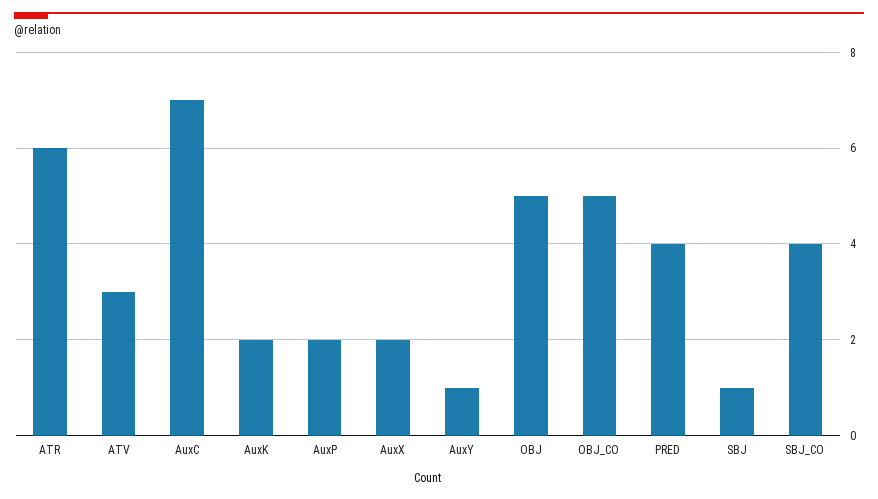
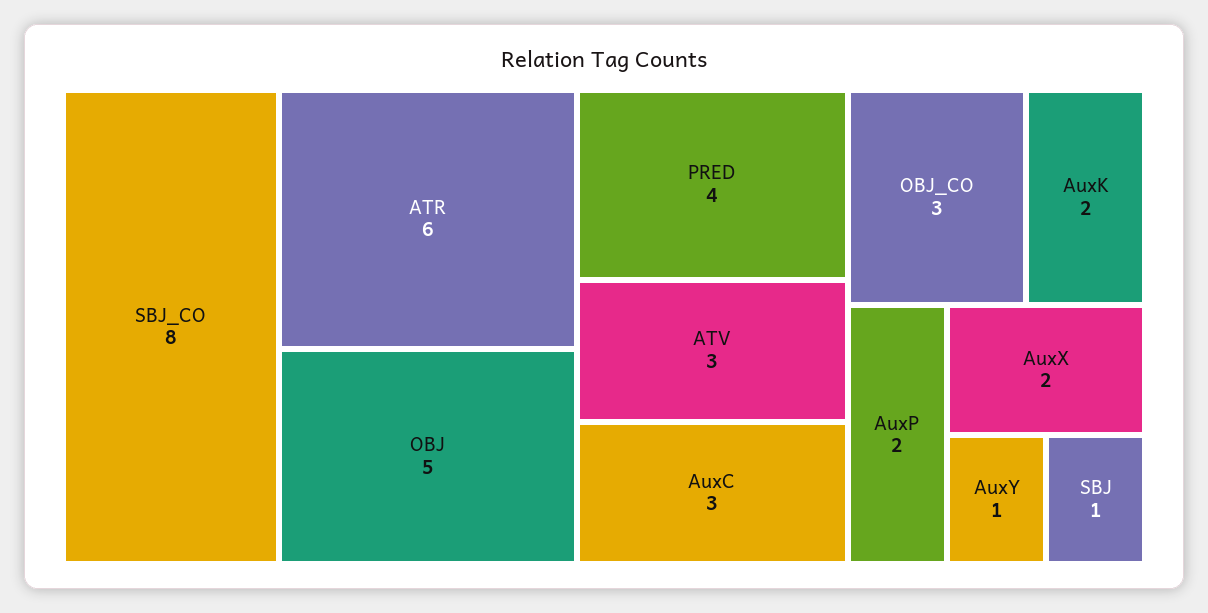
AuxC: 7 -> 3
OBJ_CO: 5 -> 3
SBJ_CO: 4 -> 8

